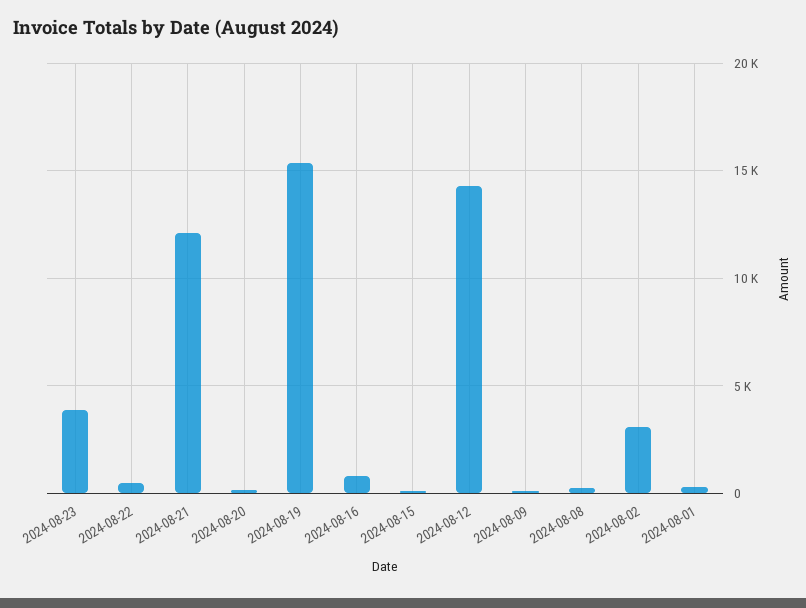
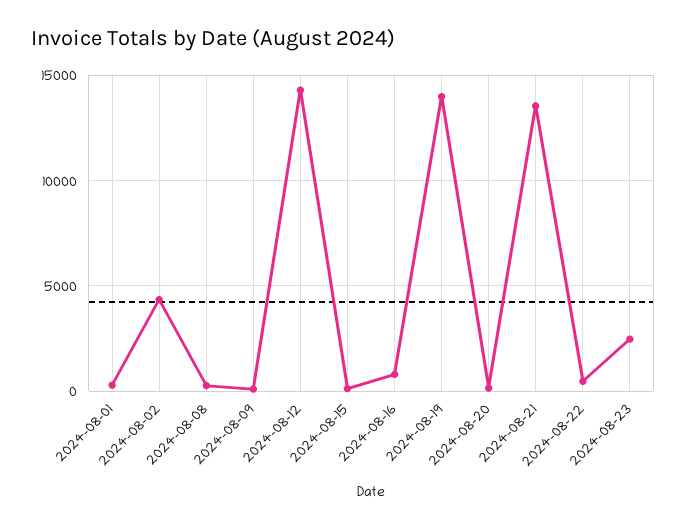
2024-08-23: 4000 -> 2500
2024-08-21: 12000 -> 13500
2024-08-19: 15500 -> 14000
2024-08-02: 3000 -> 4500

